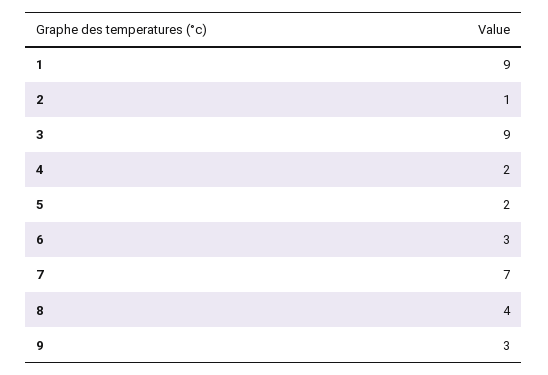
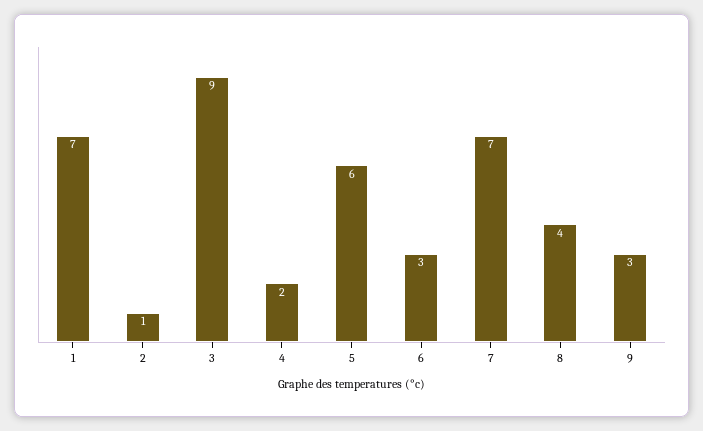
1: 9 -> 7
5: 2 -> 6

